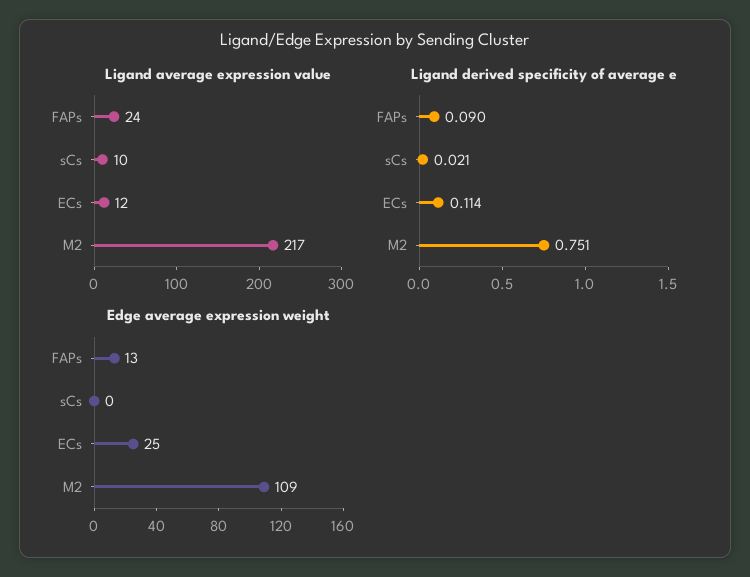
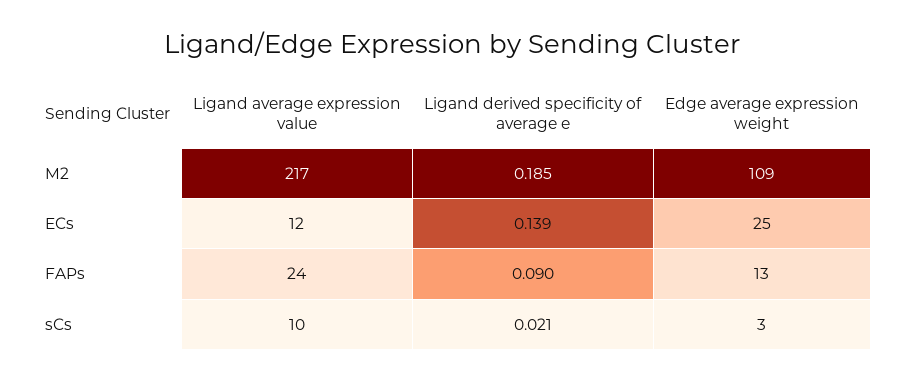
Ligand derived specificity of average e, ECs: 0.114 -> 0.139
Ligand derived specificity of average e, M2: 0.751 -> 0.185
Edge average expression weight, sCs: 0 -> 3

